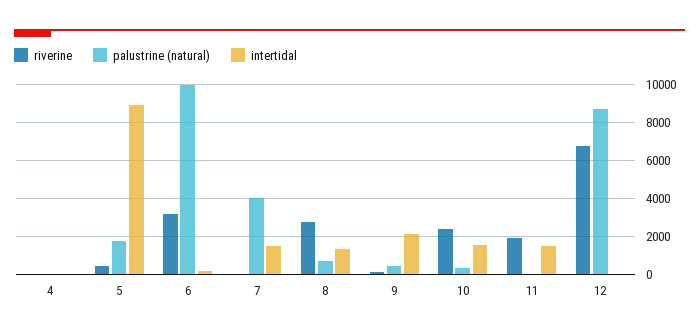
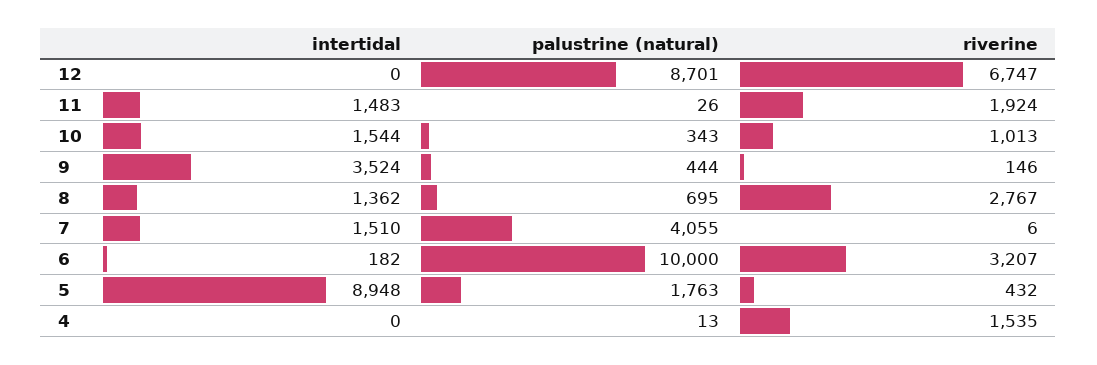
riverine, 4: 0 -> 1535
intertidal, 9: 2000 -> 3524
riverine, 10: 2500 -> 1013

